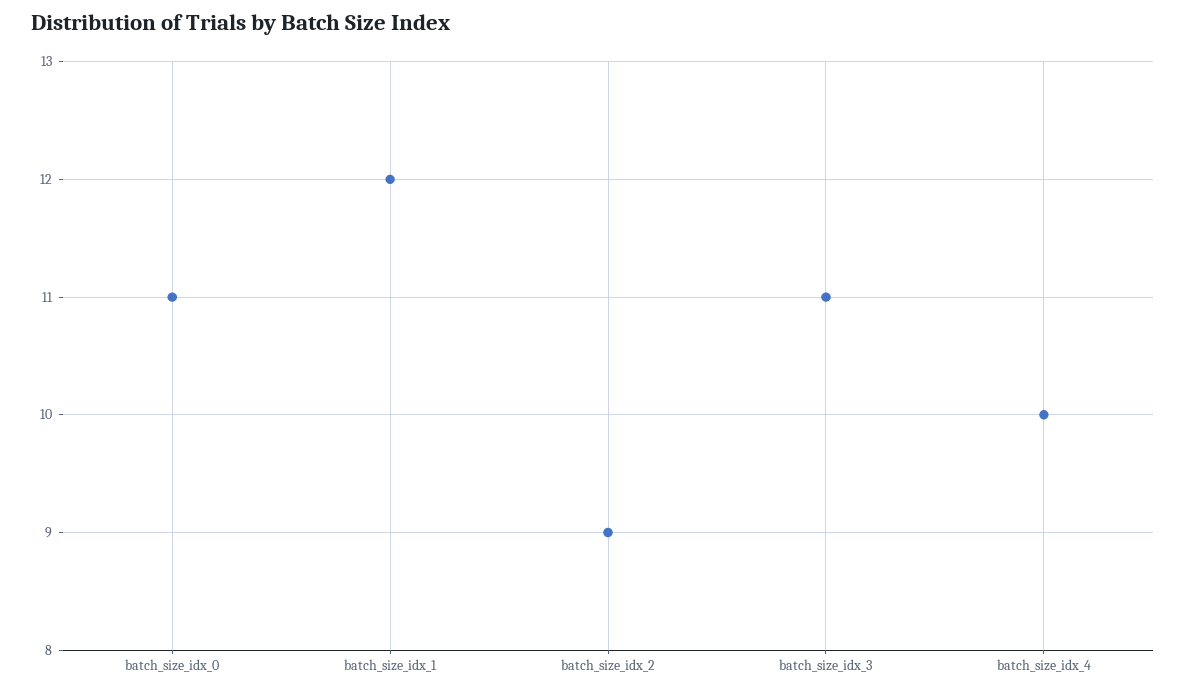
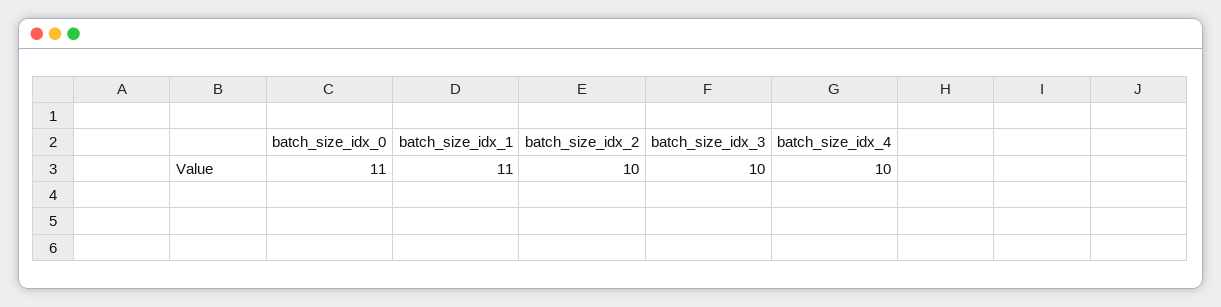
batch_size_idx_1: 12 -> 11
batch_size_idx_2: 9 -> 10
batch_size_idx_3: 11 -> 10

